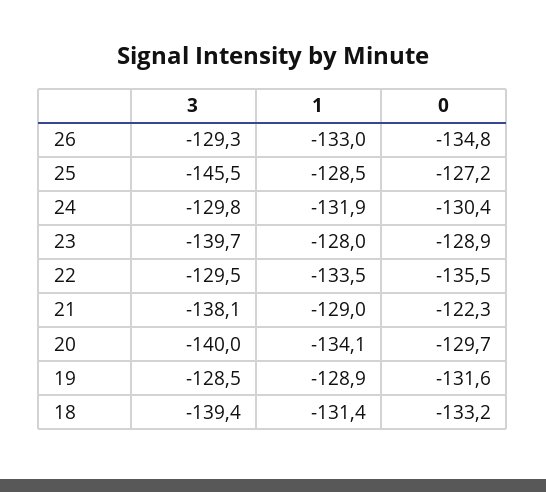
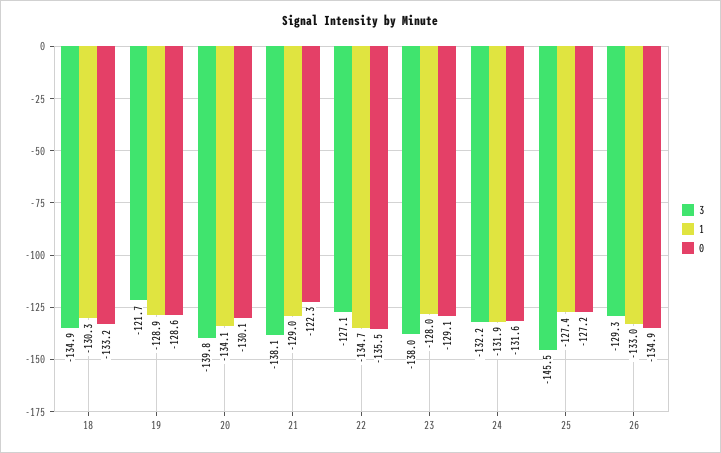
0, 26: -134.8 -> -134.9
1, 25: -128.5 -> -127.4
3, 24: -129.8 -> -132.2
0, 24: -130.4 -> -131.6
3, 23: -139.7 -> -138
0, 23: -128.9 -> -129.1
3, 22: -129.5 -> -127.1
1, 22: -133.5 -> -134.7
3, 20: -140 -> -139.8
0, 20: -129.7 -> -130.1
3, 19: -128.5 -> -121.7
0, 19: -131.6 -> -128.6
3, 18: -139.4 -> -134.9
1, 18: -131.4 -> -130.3

